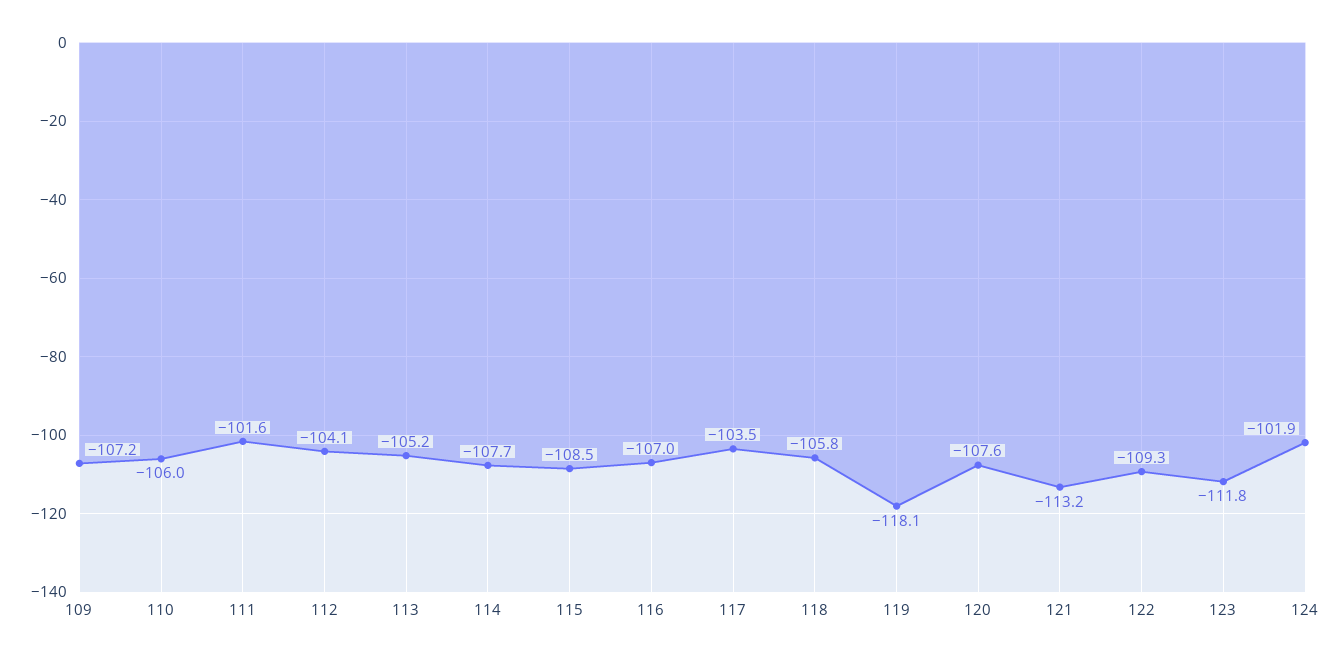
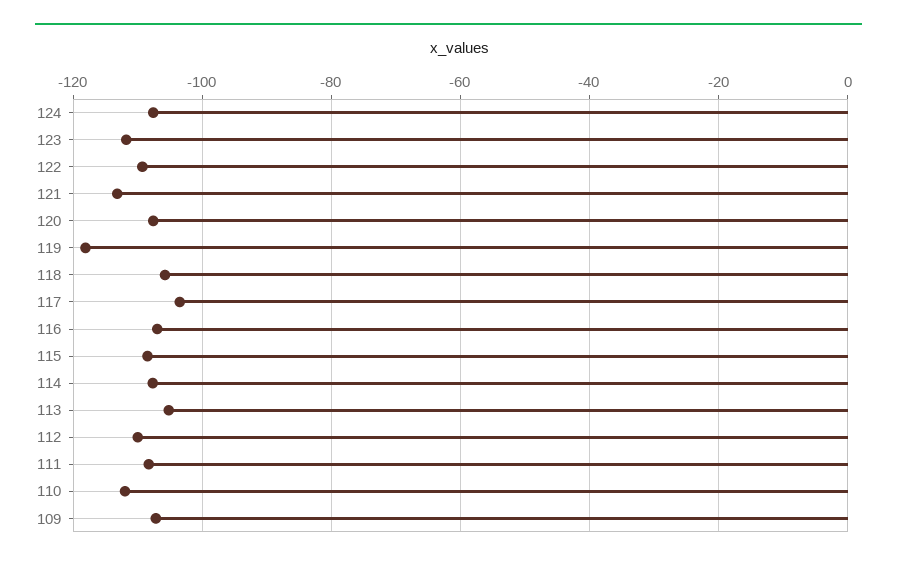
110: -106 -> -112
111: -101.6 -> -108
112: -104.1 -> -110
124: -101.9 -> -108

